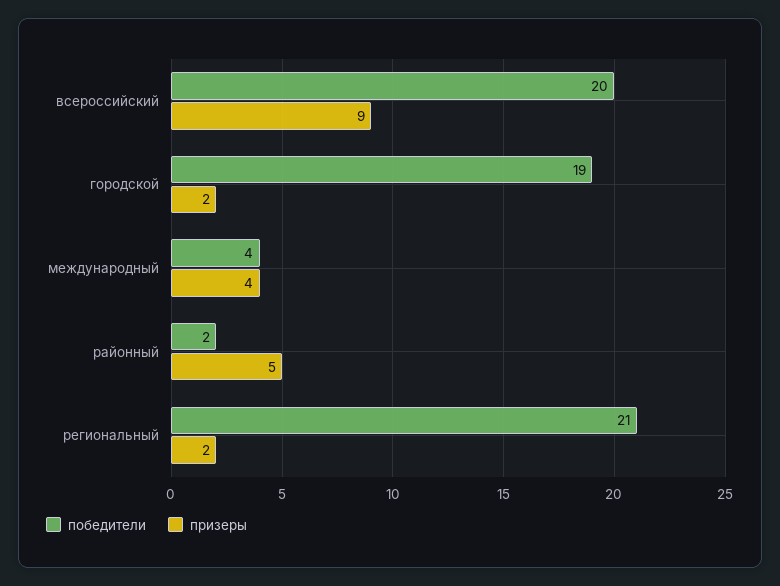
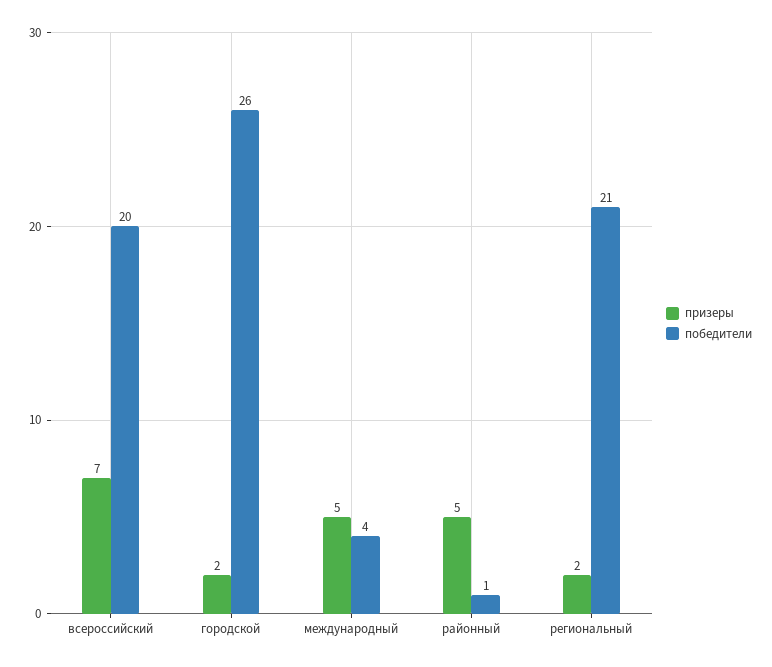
призеры, всероссийский: 9 -> 7
победители, городской: 19 -> 26
призеры, международный: 4 -> 5
победители, районный: 2 -> 1

